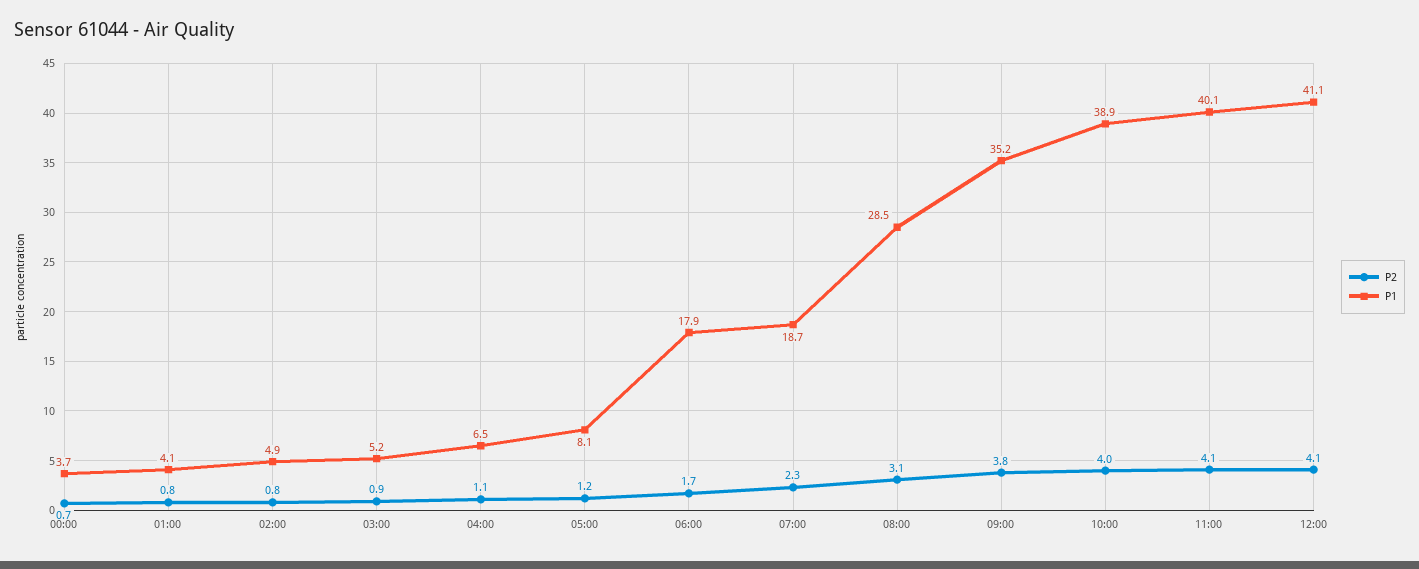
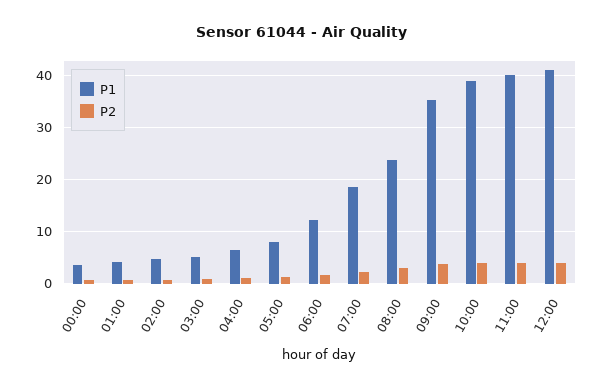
P1, 06:00: 17.9 -> 12
P1, 08:00: 28.5 -> 24

